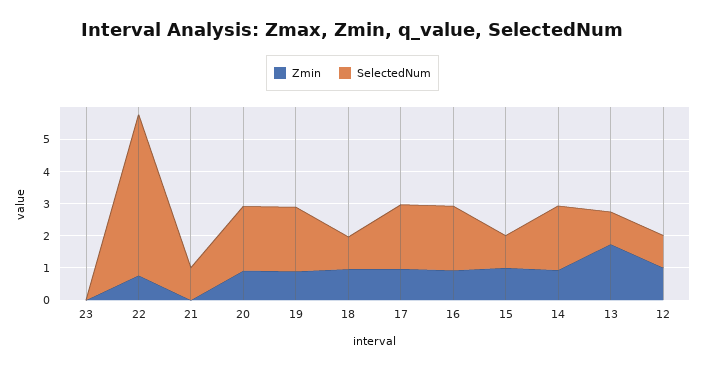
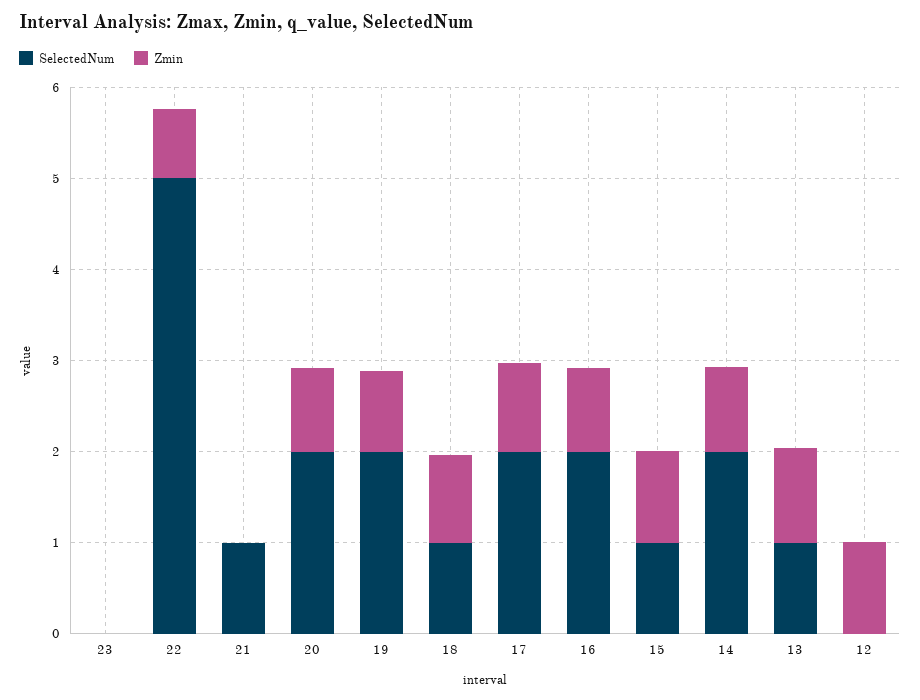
Zmin, 13: 1.75 -> 1
SelectedNum, 12: 1 -> 0

